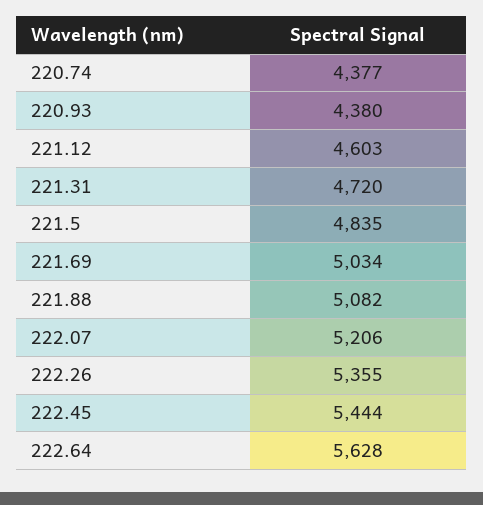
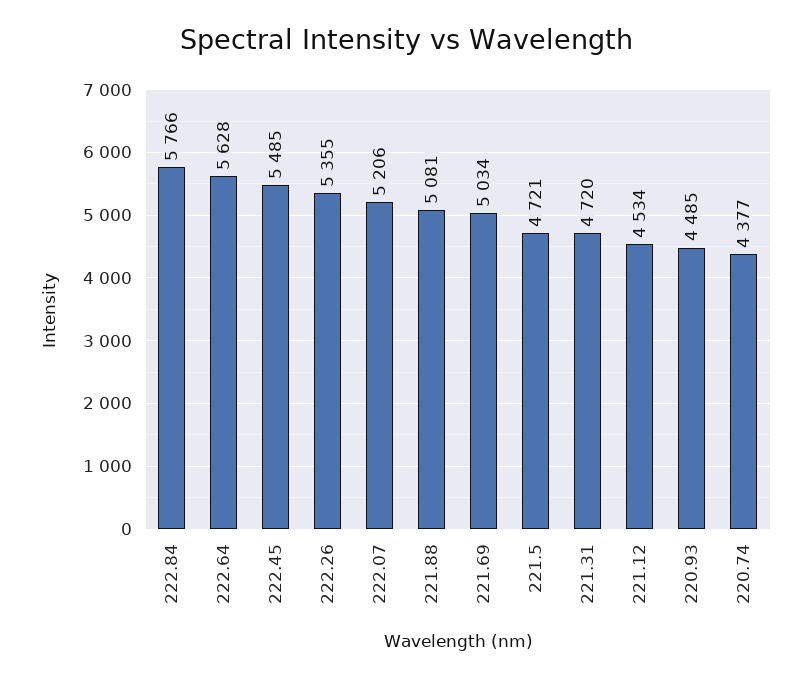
220.93: 4380 -> 4485
221.12: 4603 -> 4534
221.5: 4835 -> 4721
221.88: 5082 -> 5081
222.45: 5444 -> 5485
222.84: none -> 5766

